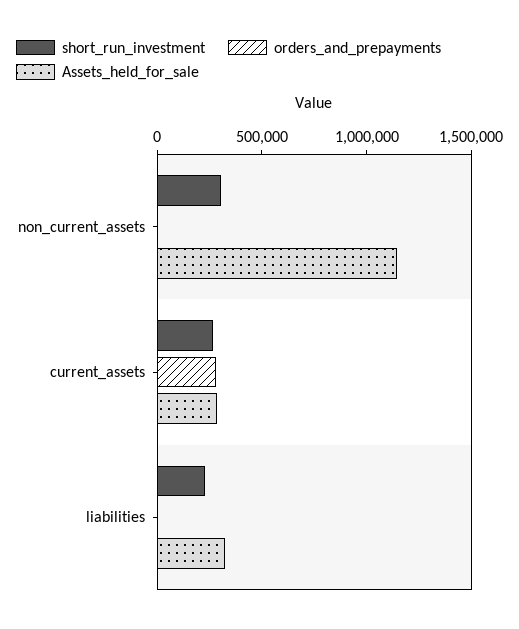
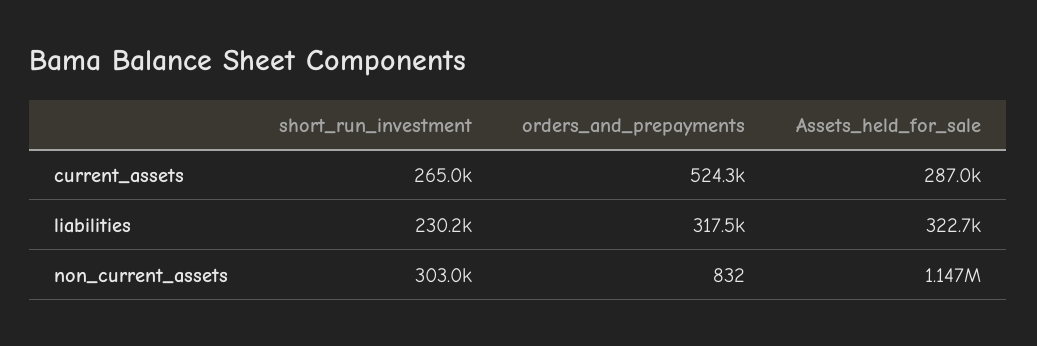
orders_and_prepayments, current_assets: 300000 -> 524300
orders_and_prepayments, liabilities: 0 -> 317500

